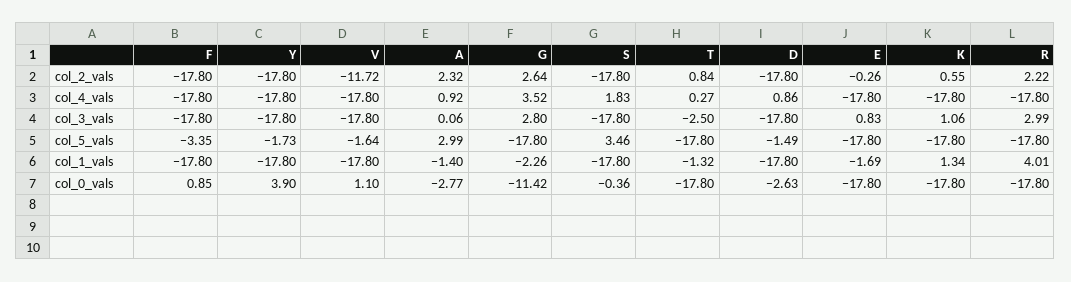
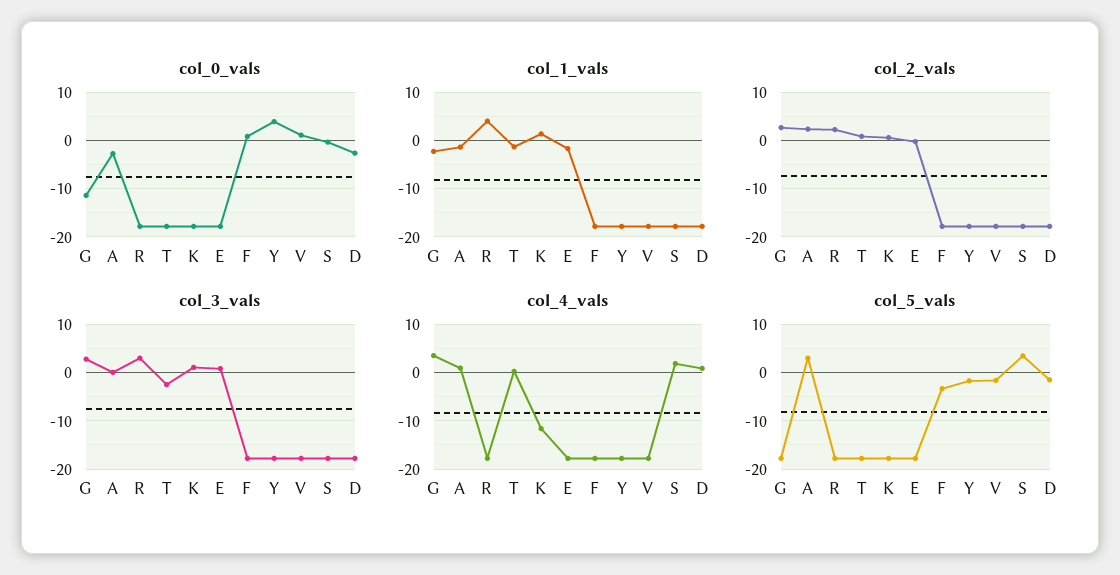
col_2_vals, V: -11.72 -> -18
col_4_vals, K: -17.8 -> -12

